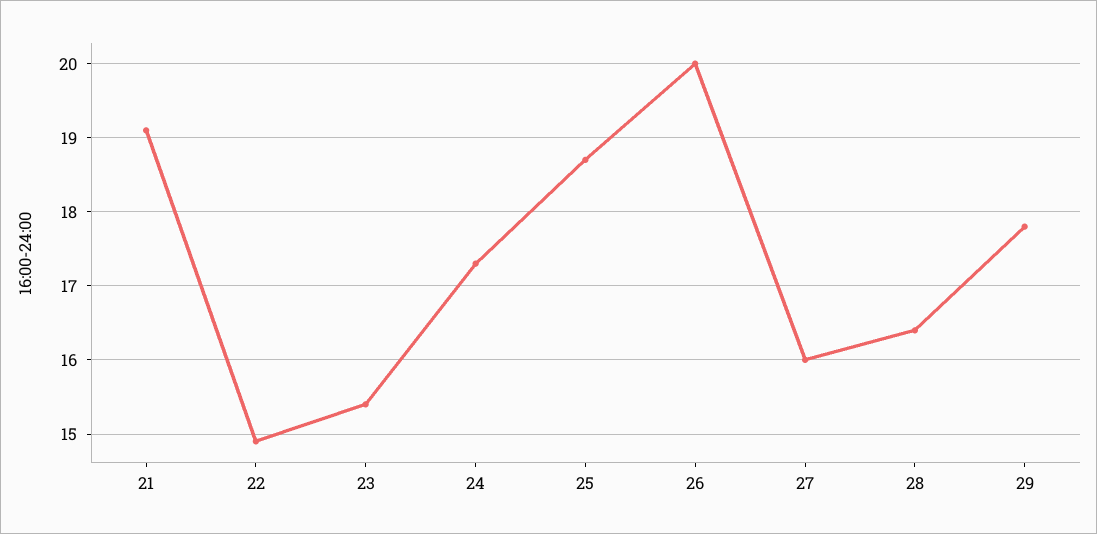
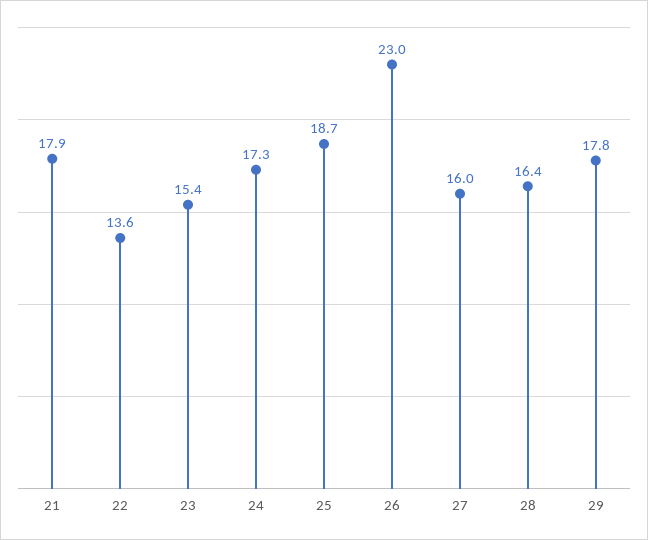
21: 19.1 -> 17.9
22: 14.9 -> 13.6
26: 20 -> 23

